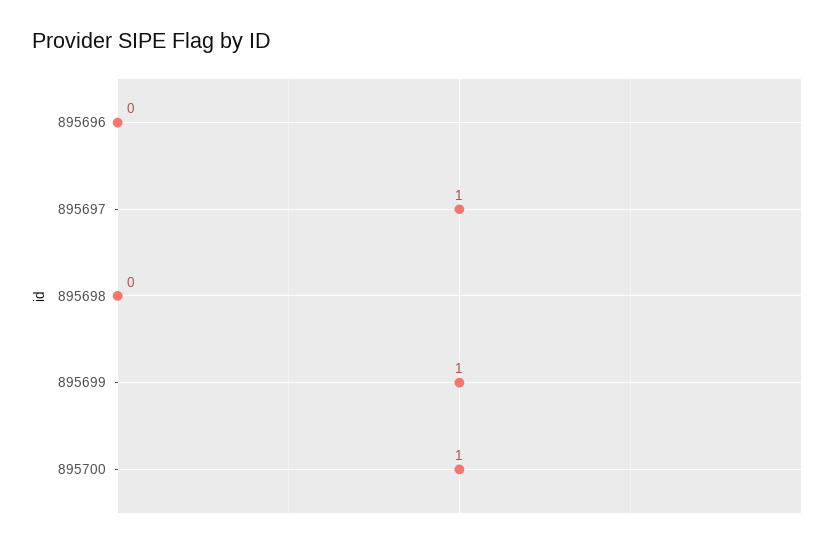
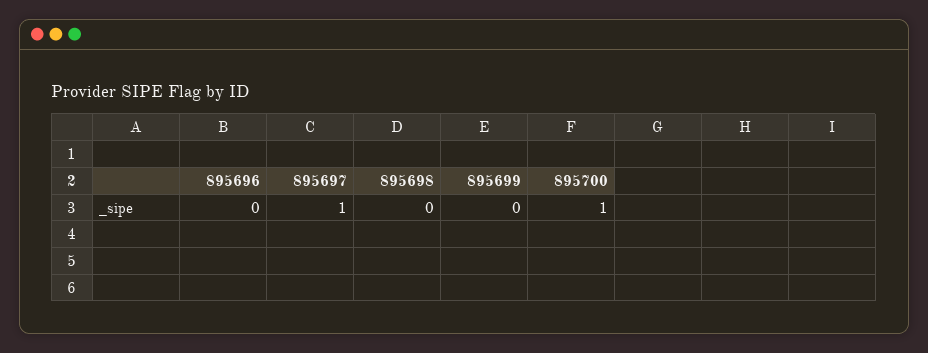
895699: 1 -> 0

